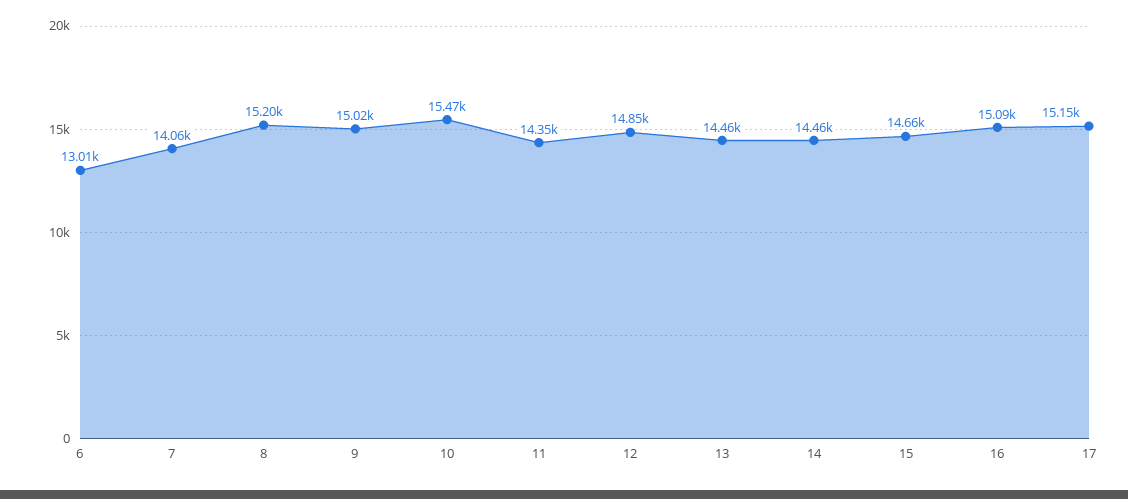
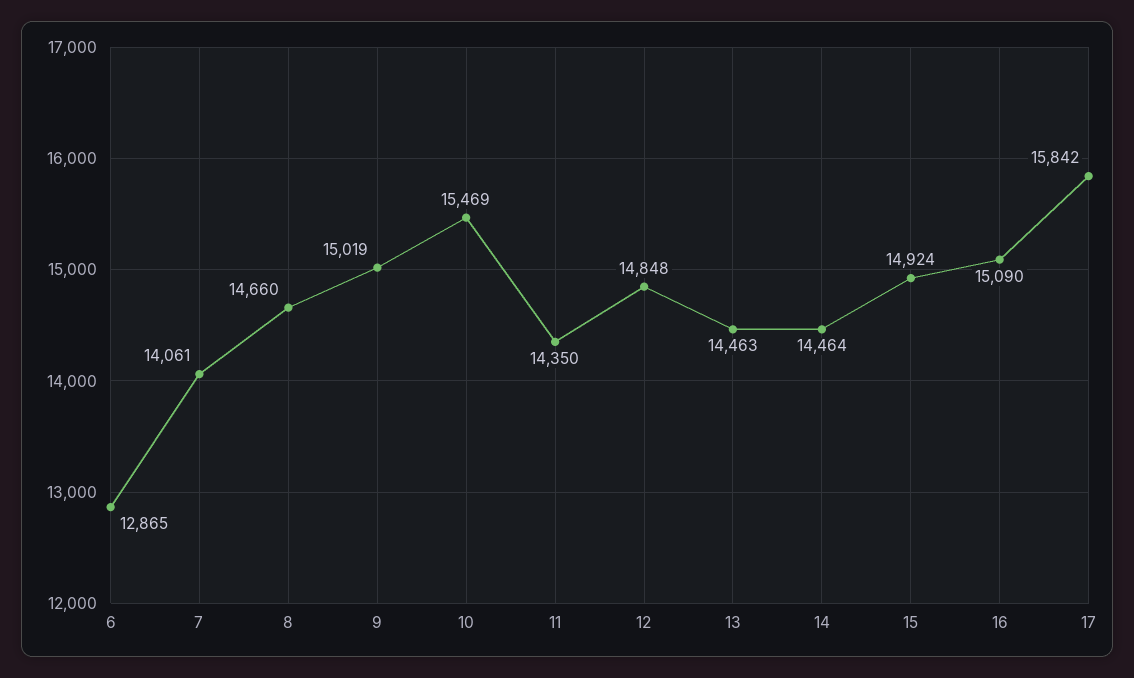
6: 13010 -> 12865
8: 15200 -> 14660
15: 14660 -> 14924
17: 15150 -> 15842

